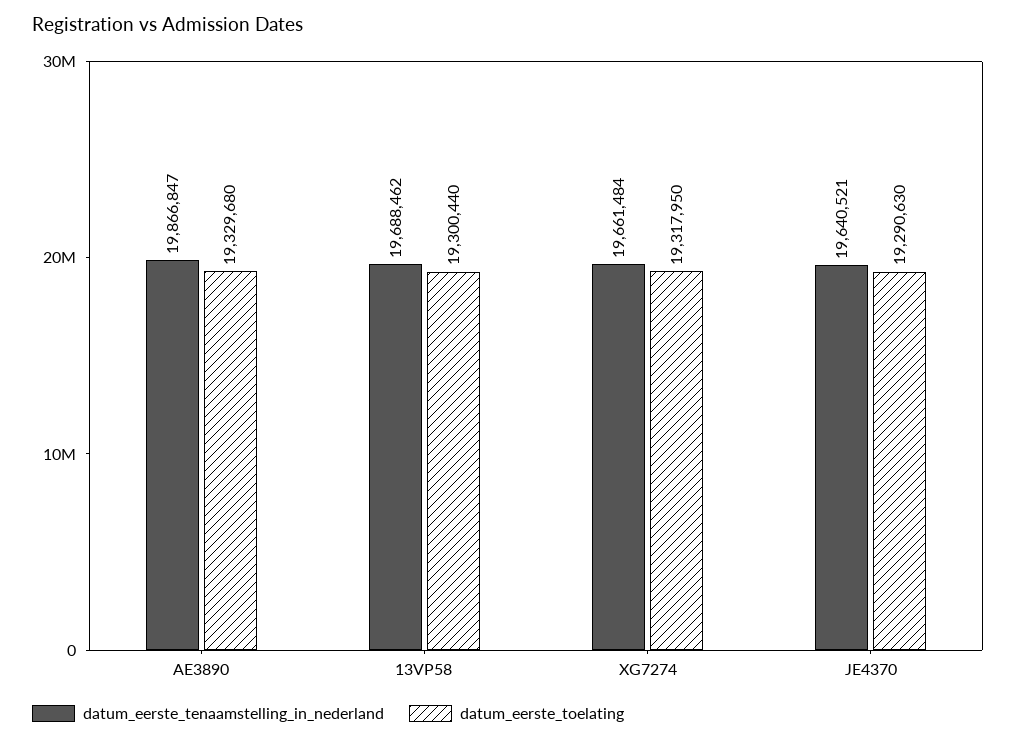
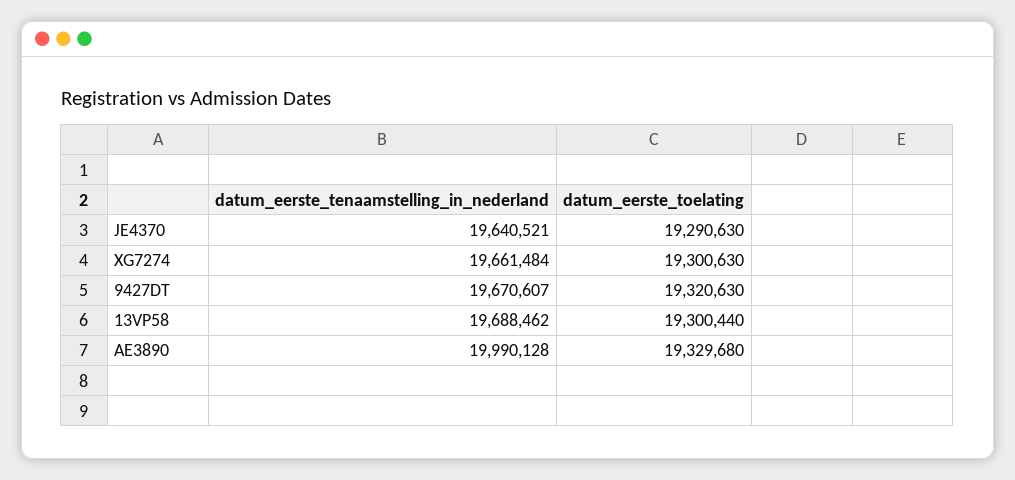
datum_eerste_tenaamstelling_in_nederland, AE3890: 19866847 -> 19990128
datum_eerste_toelating, XG7274: 19317950 -> 19300630
datum_eerste_tenaamstelling_in_nederland, 9427DT: none -> 19670607
datum_eerste_toelating, 9427DT: none -> 19320630

